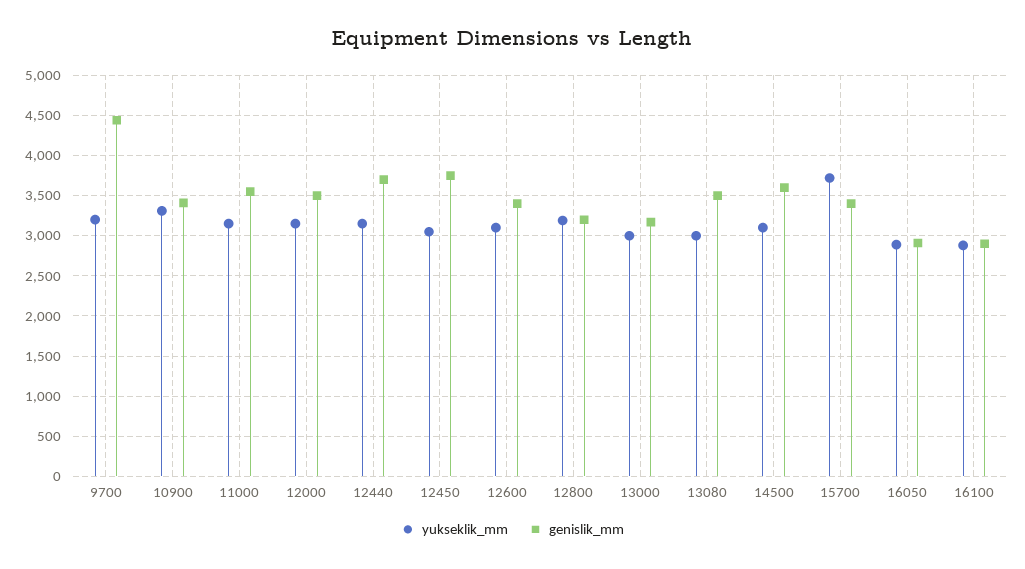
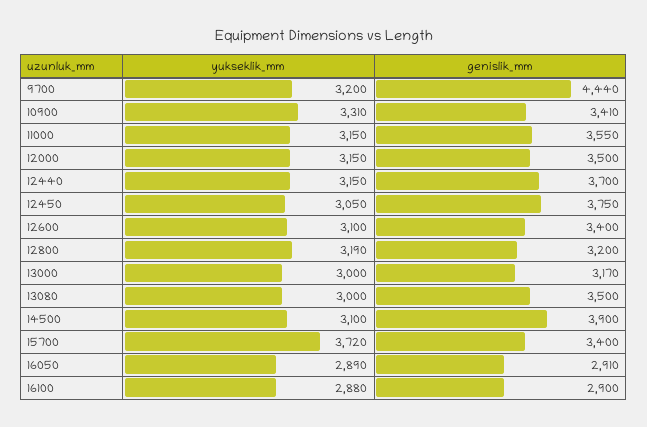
genislik_mm, 14500: 3600 -> 3900

